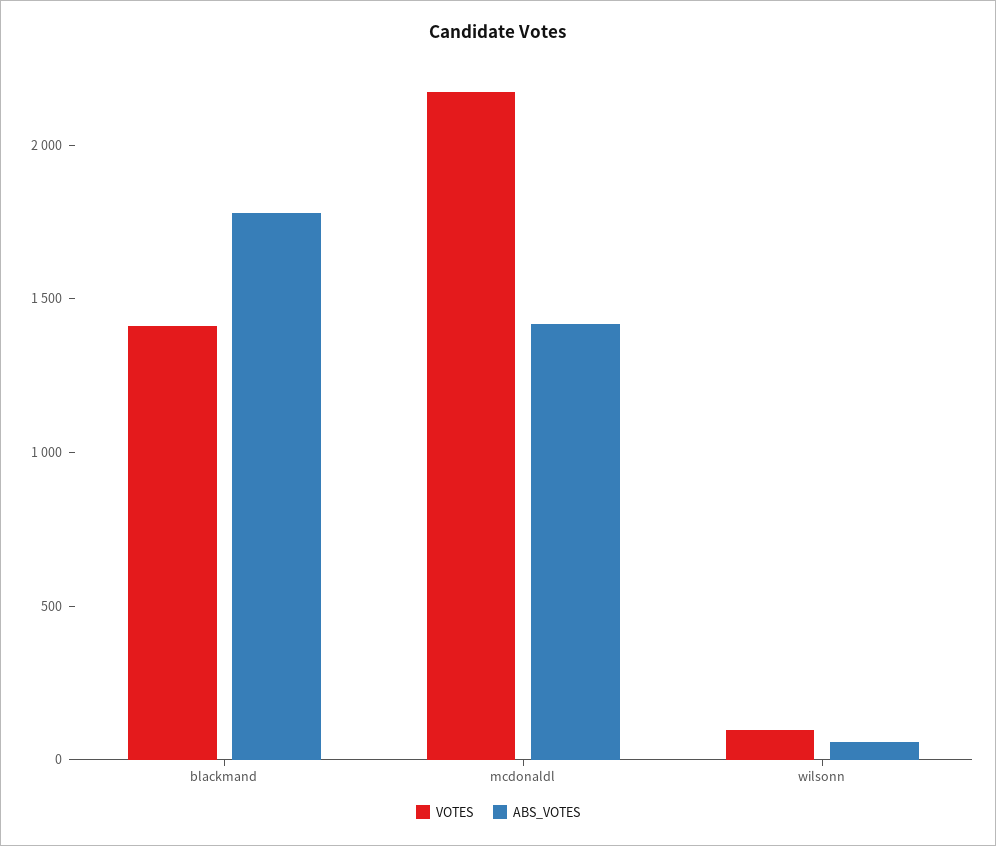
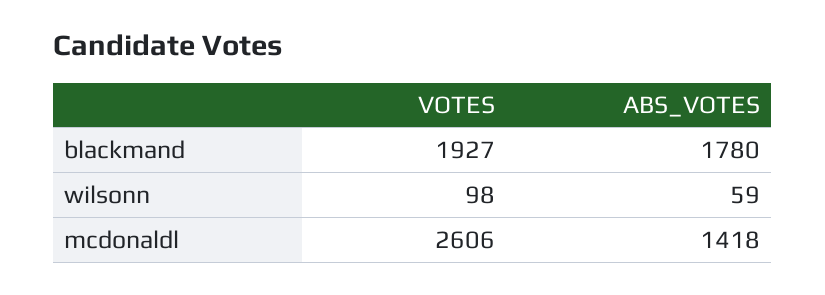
VOTES, blackmand: 1400 -> 1927
VOTES, mcdonaldl: 2200 -> 2606

